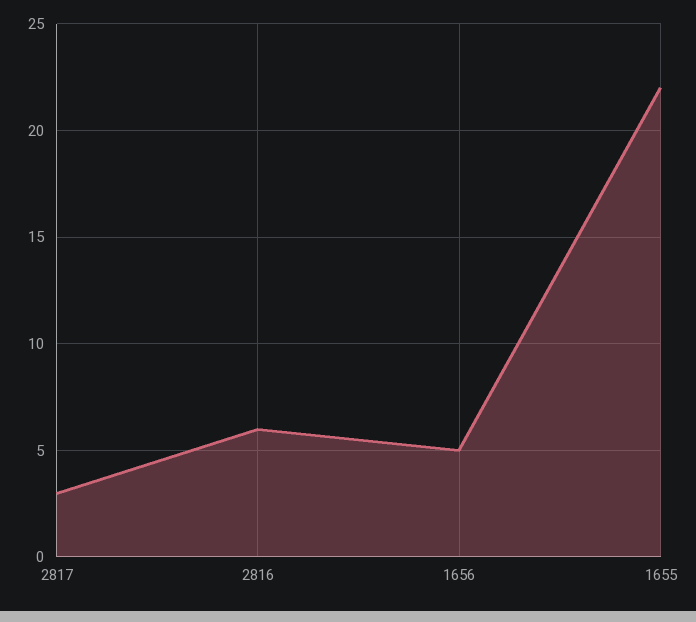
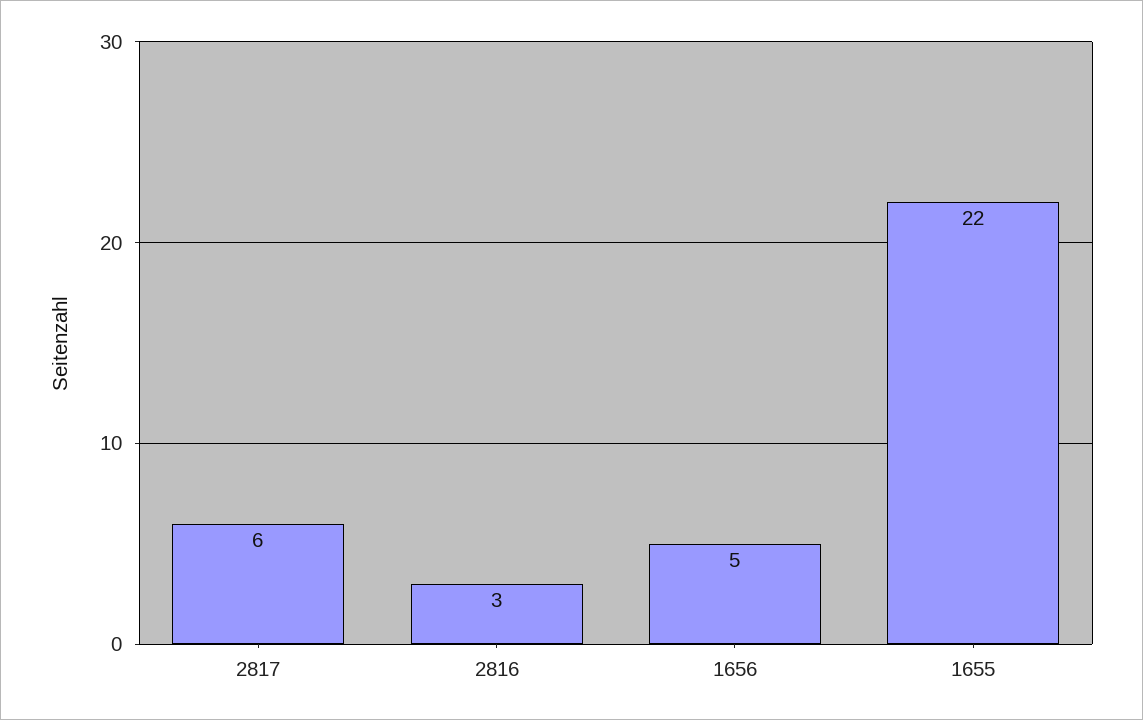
2817: 3 -> 6
2816: 6 -> 3

